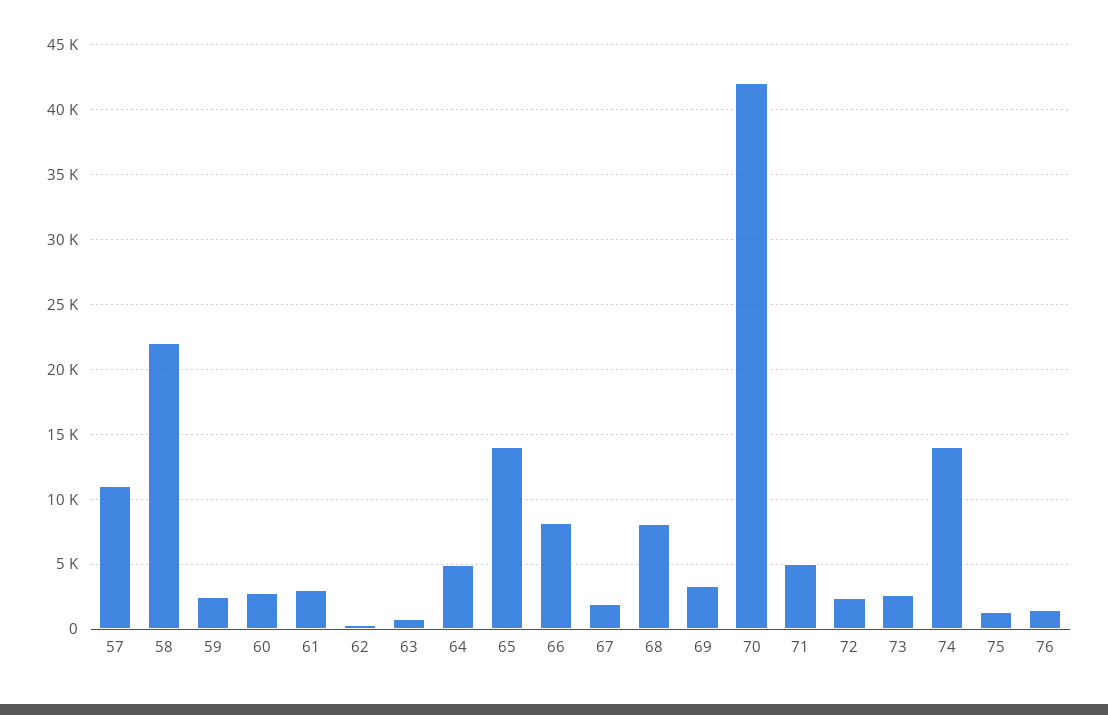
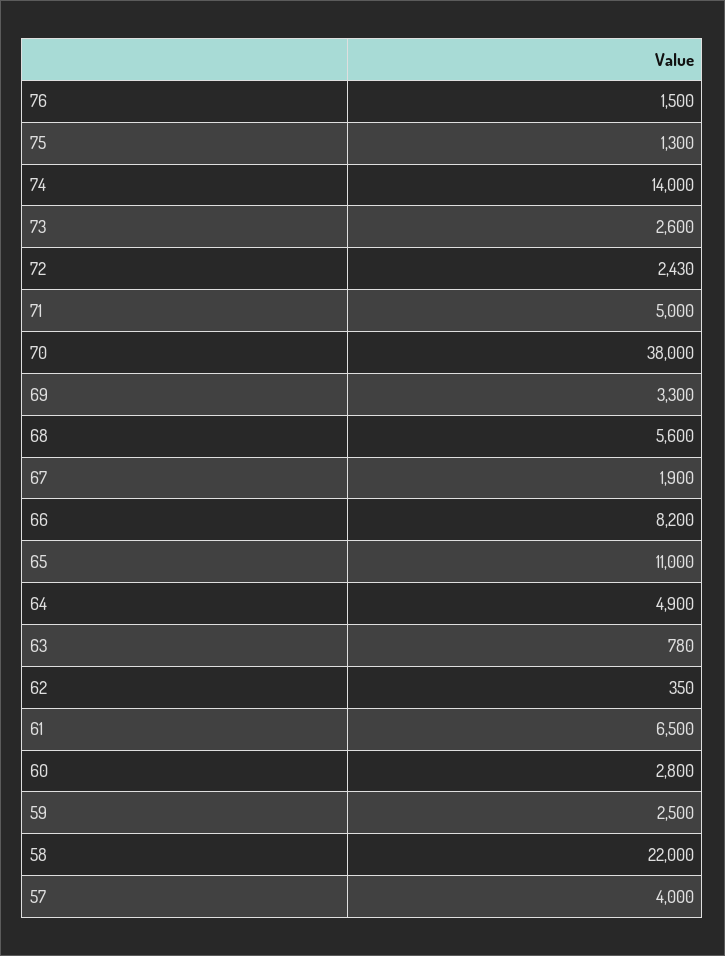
57: 11000 -> 4000
61: 3000 -> 6500
65: 14000 -> 11000
68: 8000 -> 5600
70: 42000 -> 38000

